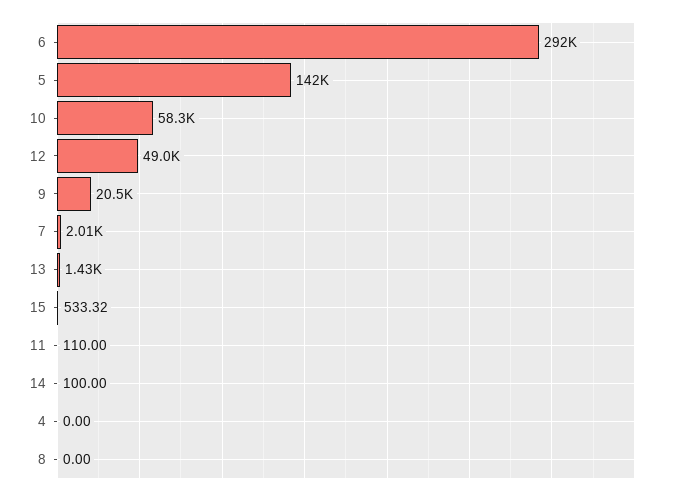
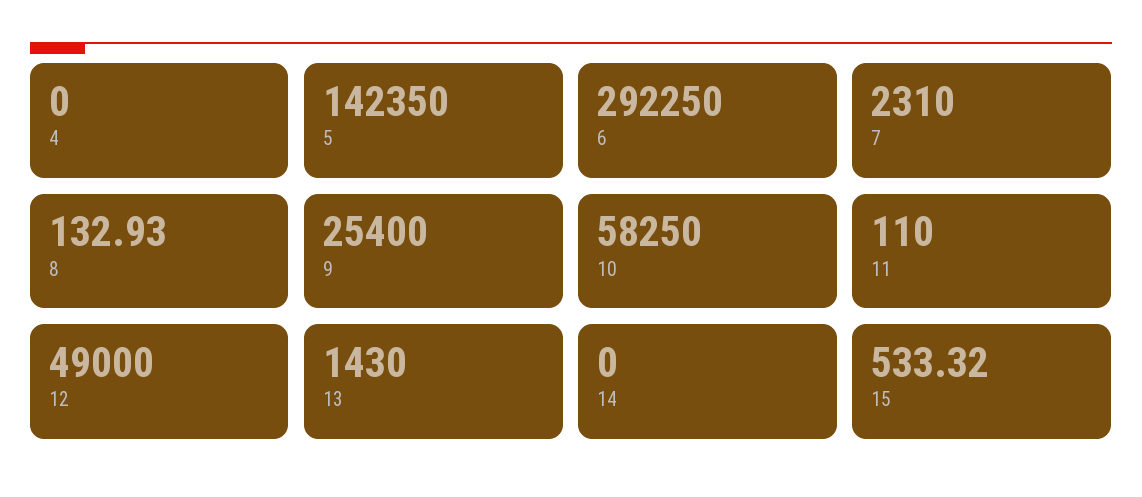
9: 20500 -> 25400
7: 2010 -> 2310
14: 100 -> 0
8: 0 -> 132.93

